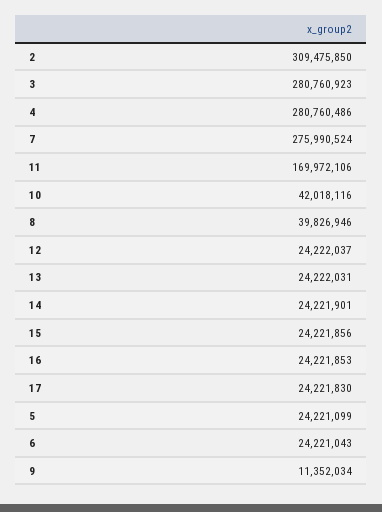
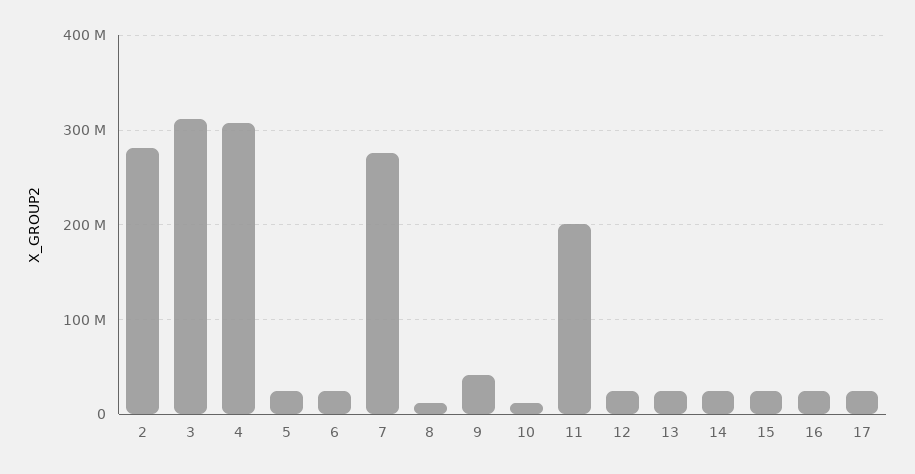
2: 309475850 -> 280000000
3: 280760923 -> 310000000
4: 280760486 -> 310000000
11: 169972106 -> 200000000
10: 42018116 -> 10000000
8: 39826946 -> 10000000
9: 11352034 -> 40000000

